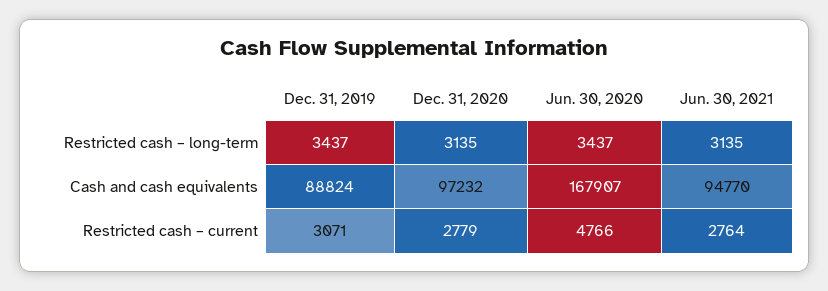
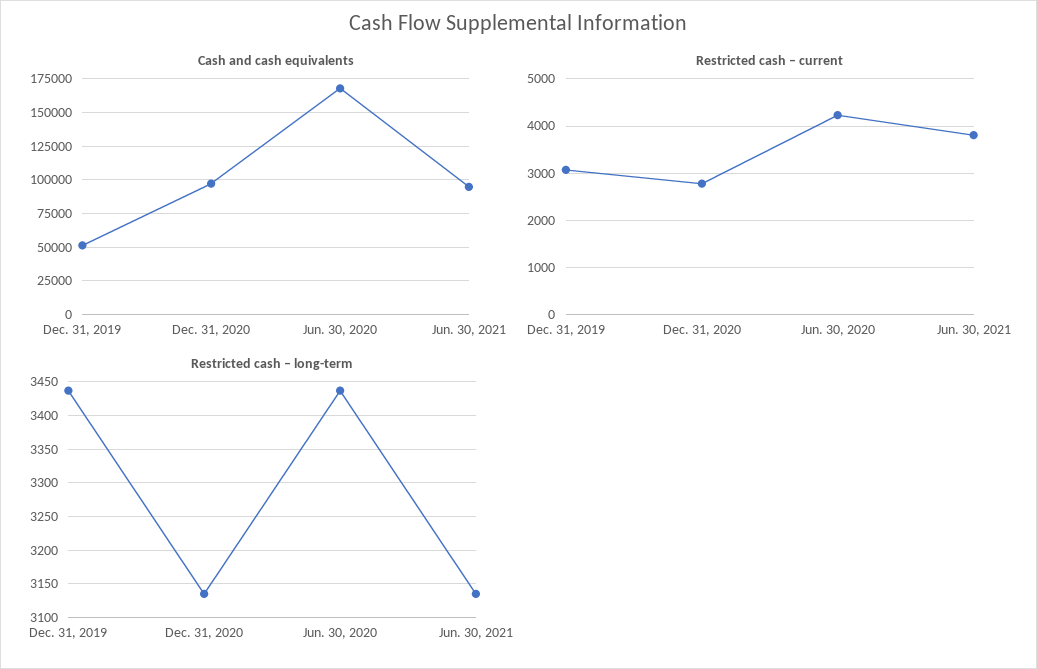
Cash and cash equivalents, Dec. 31, 2019: 88824 -> 50000
Restricted cash – current, Jun. 30, 2020: 4766 -> 4200
Restricted cash – current, Jun. 30, 2021: 2764 -> 3800

